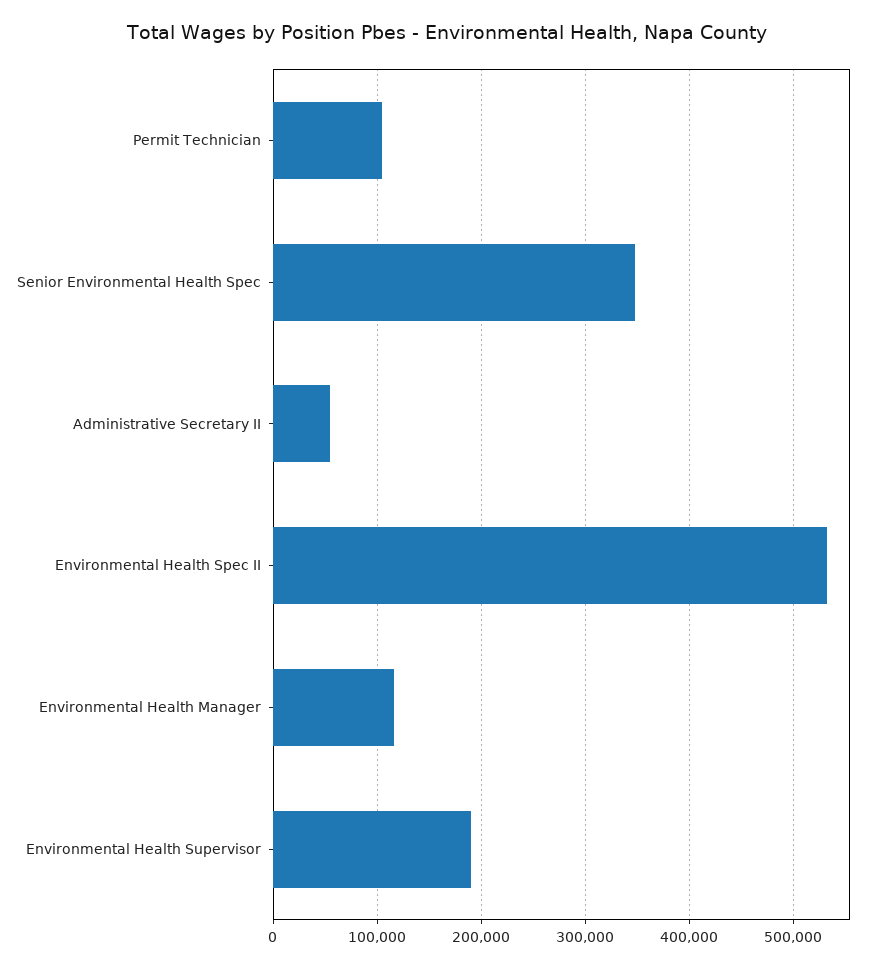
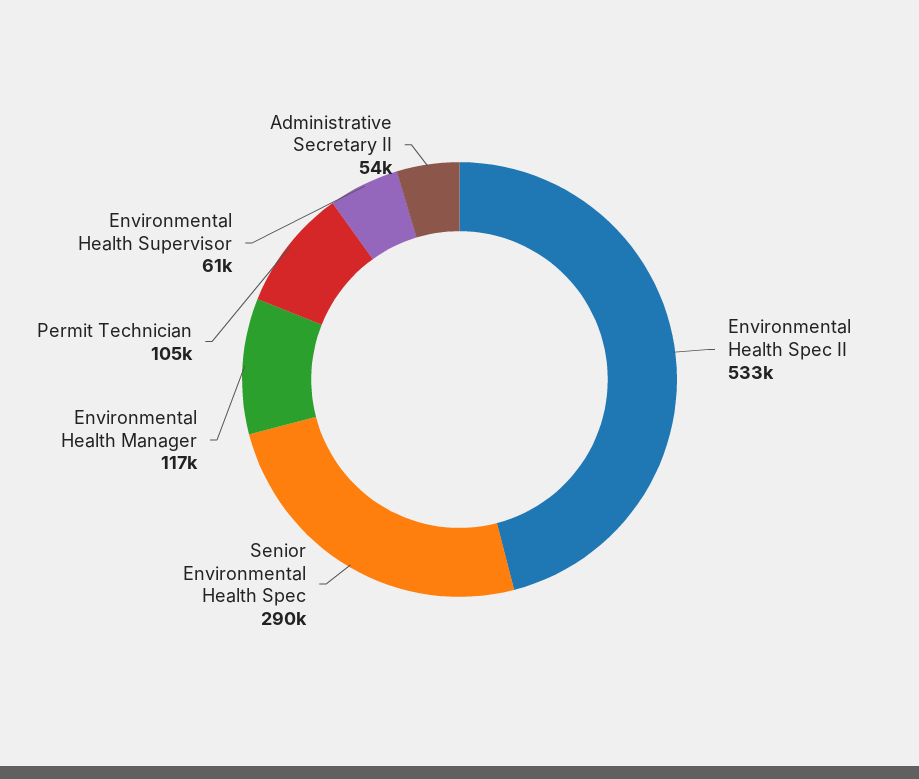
Senior Environmental Health Spec: 350000 -> 290000
Environmental Health Supervisor: 190000 -> 61000

